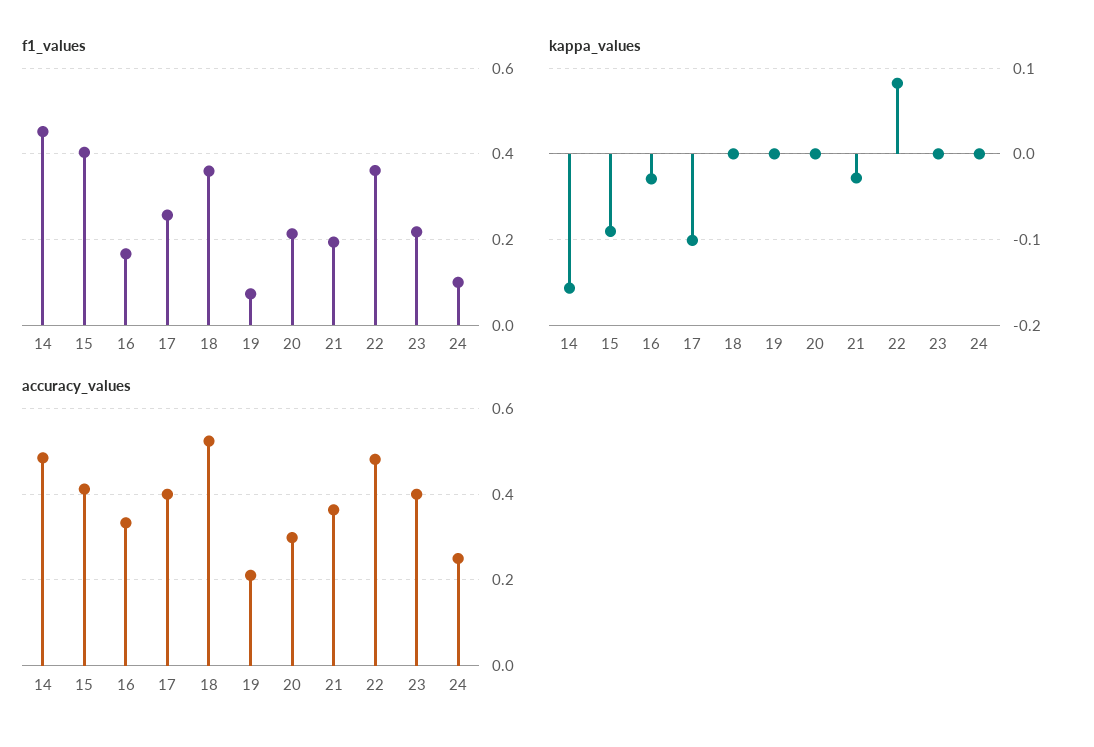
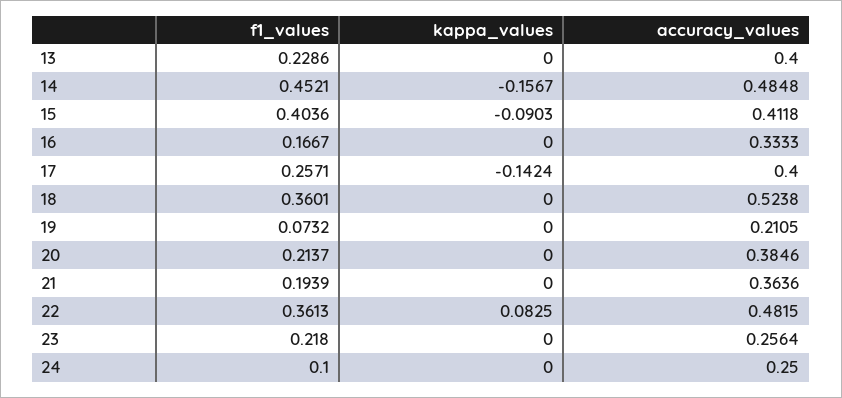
kappa_values, 16: -0.03 -> 0
kappa_values, 17: -0.1 -> -0.1424
kappa_values, 21: -0.03 -> 0
accuracy_values, 20: 0.3 -> 0.3846
accuracy_values, 23: 0.4 -> 0.2564
f1_values, 13: none -> 0.2286
kappa_values, 13: none -> 0
accuracy_values, 13: none -> 0.4

